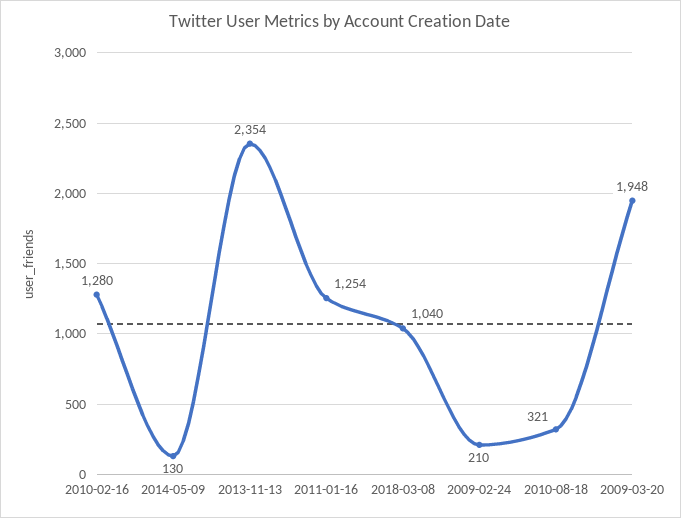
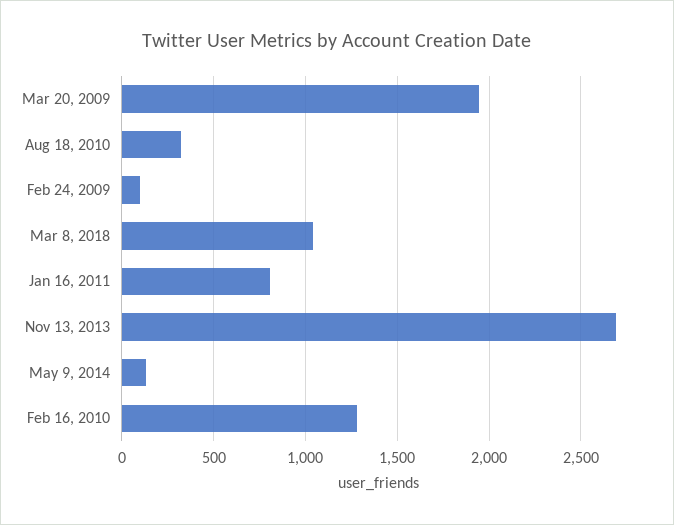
2013-11-13: 2354 -> 2700
2011-01-16: 1254 -> 800
2009-02-24: 210 -> 100

